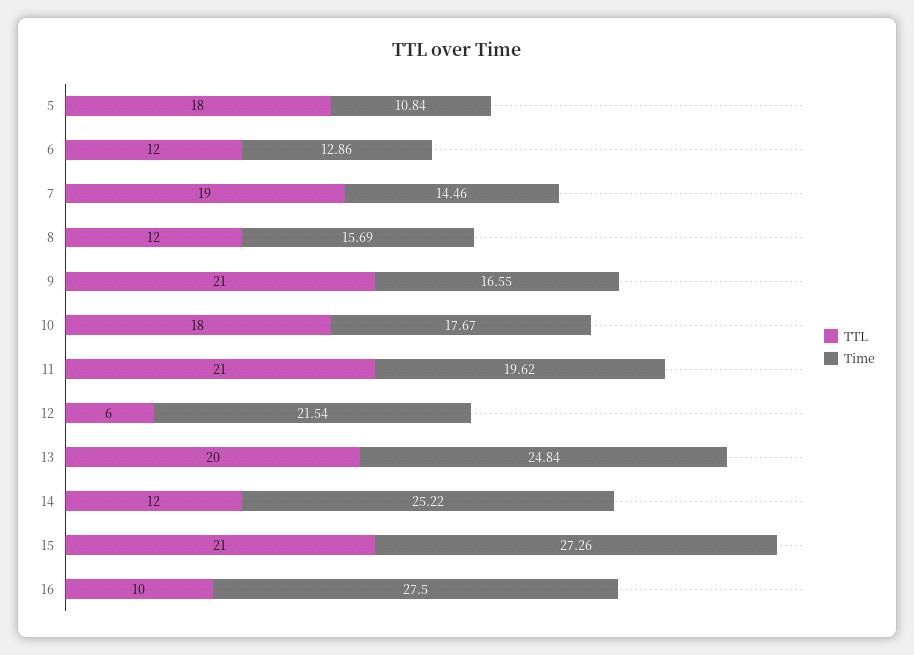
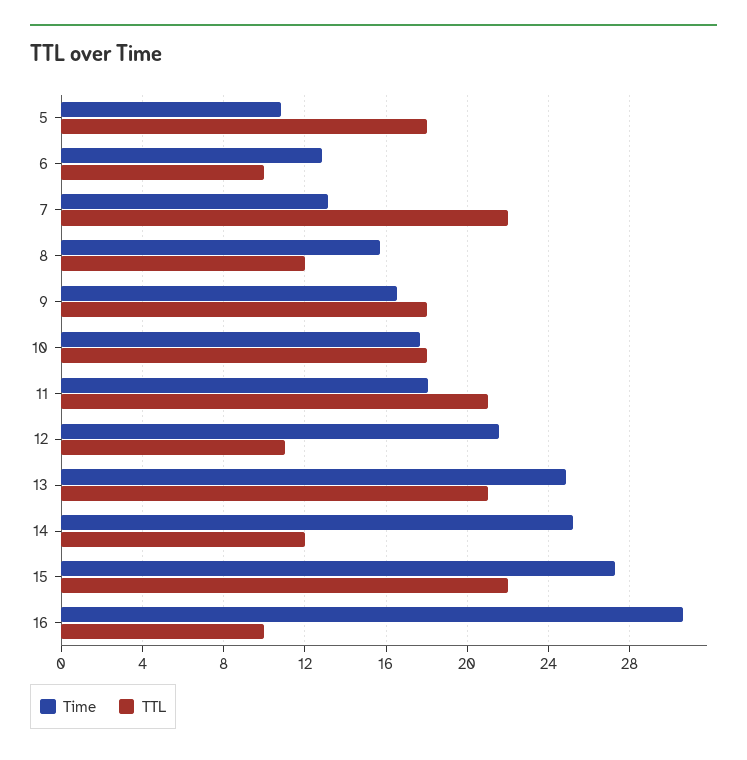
TTL, 6: 12 -> 10
TTL, 7: 19 -> 22
Time, 7: 14.46 -> 13
TTL, 9: 21 -> 18
Time, 11: 19.62 -> 18
TTL, 12: 6 -> 11
TTL, 13: 20 -> 21
TTL, 15: 21 -> 22
Time, 16: 27.5 -> 30.5

